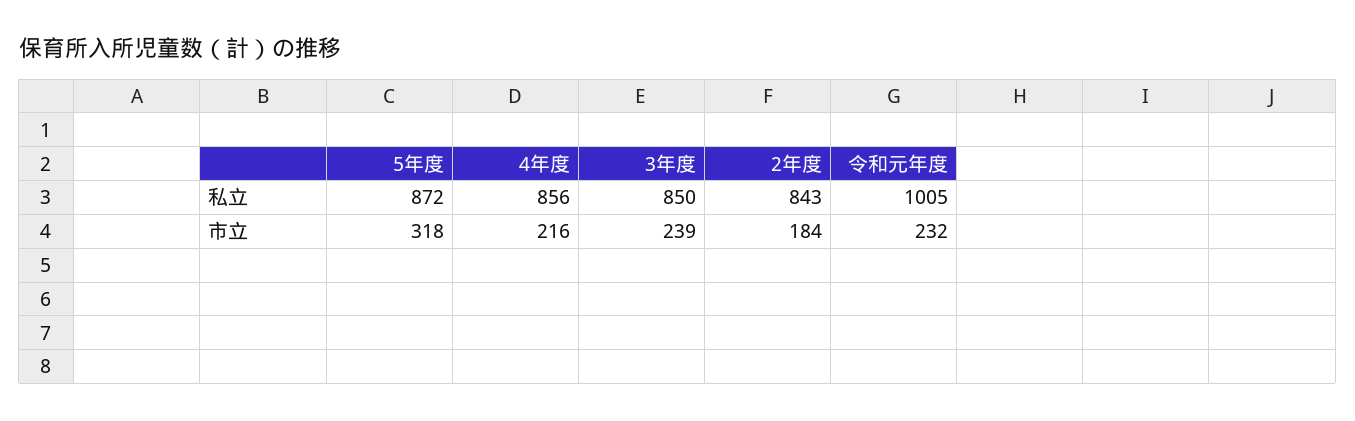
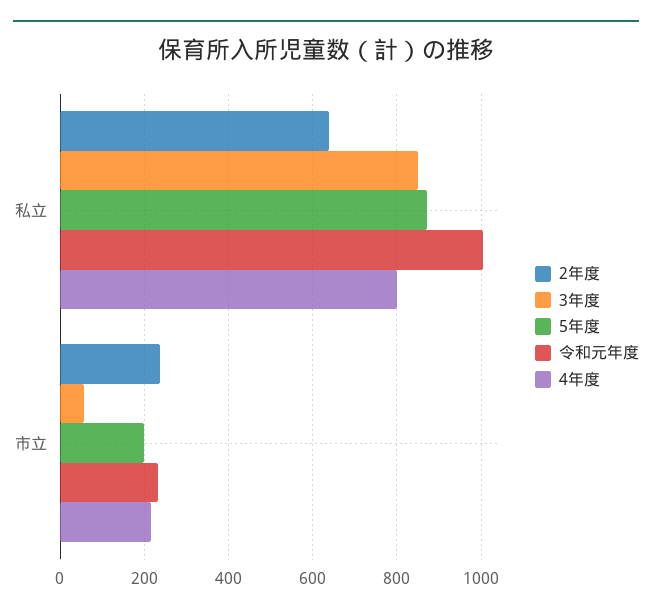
4年度, 私立: 856 -> 800
2年度, 私立: 843 -> 640
5年度, 市立: 318 -> 200
3年度, 市立: 239 -> 60
2年度, 市立: 184 -> 240

